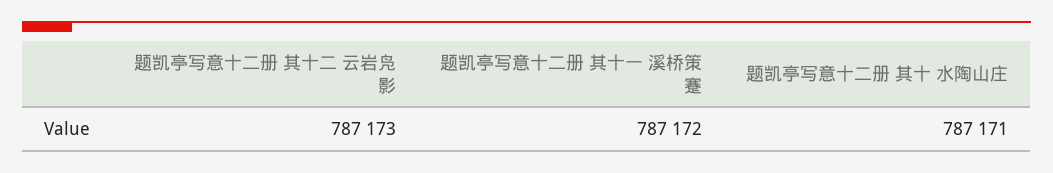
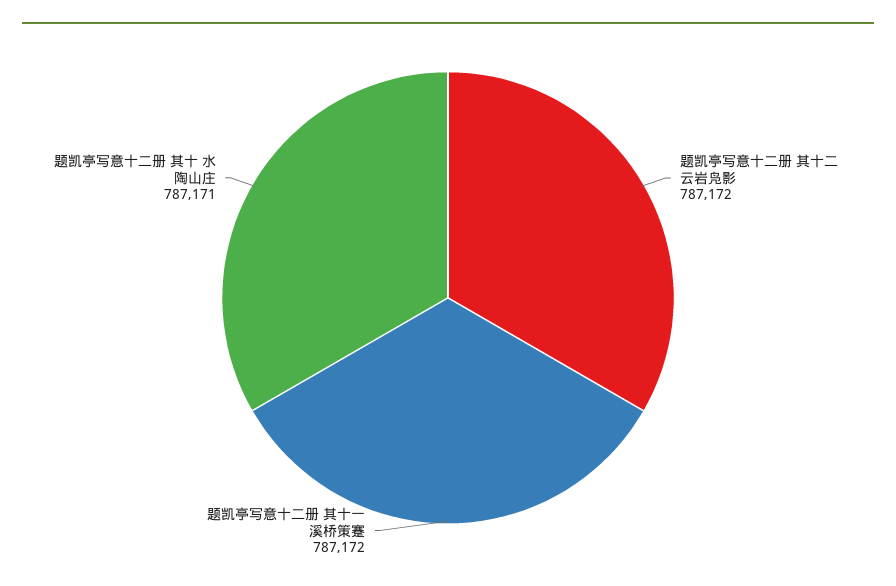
题凯亭写意十二册 其十二 云岩凫影: 787173 -> 787172

